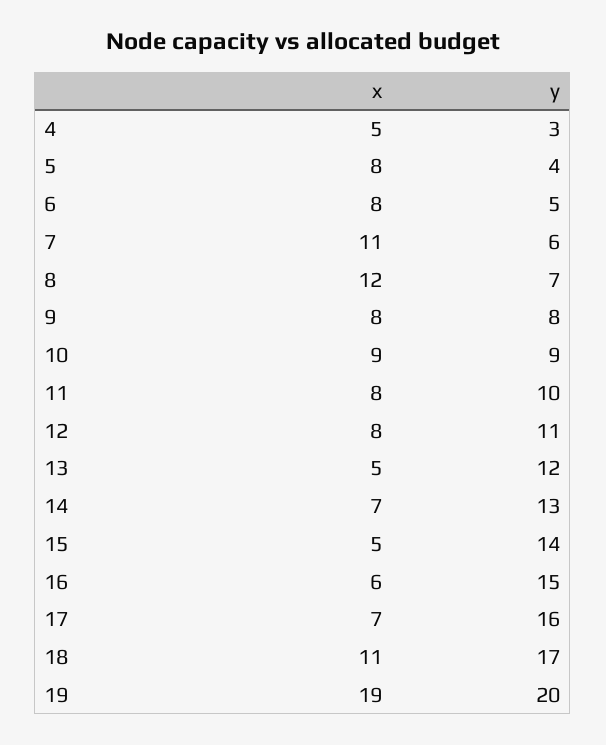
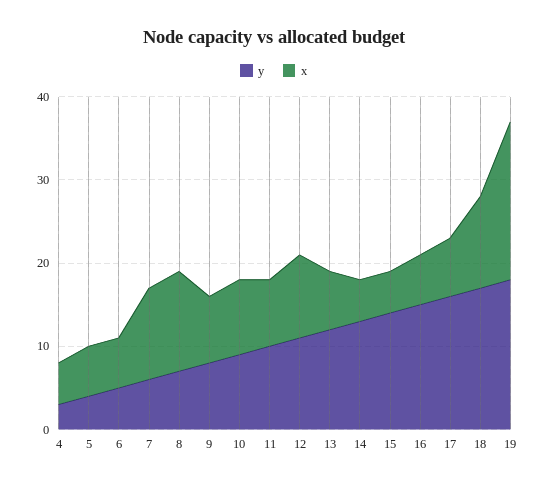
x, 5: 8 -> 6
x, 6: 8 -> 6
x, 12: 8 -> 10
x, 13: 5 -> 7
x, 14: 7 -> 5
y, 19: 20 -> 18

